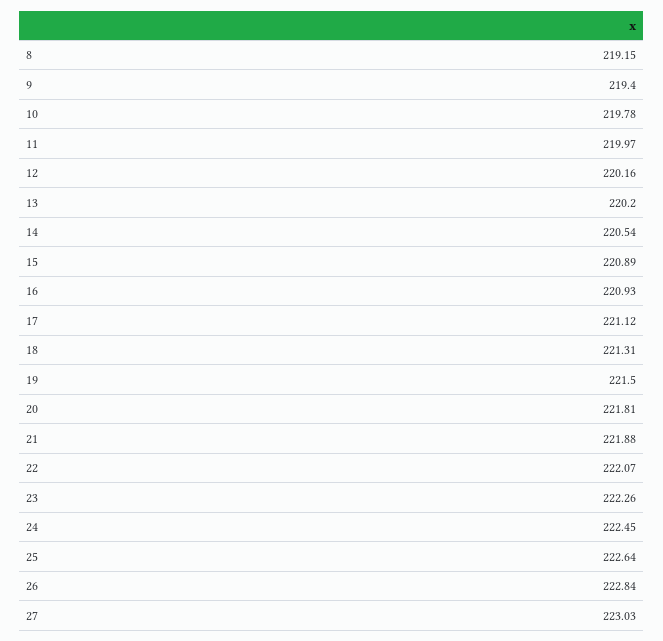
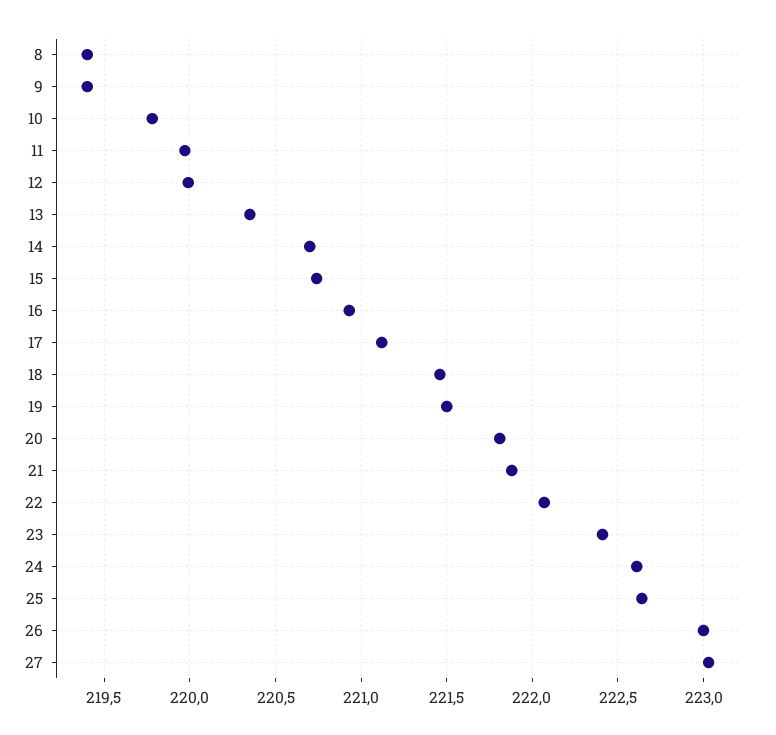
8: 219.15 -> 219.4
12: 220.16 -> 220
13: 220.2 -> 220.35
14: 220.54 -> 220.7
15: 220.89 -> 220.75
18: 221.31 -> 221.45
23: 222.26 -> 222.4
24: 222.45 -> 222.6
26: 222.84 -> 223

